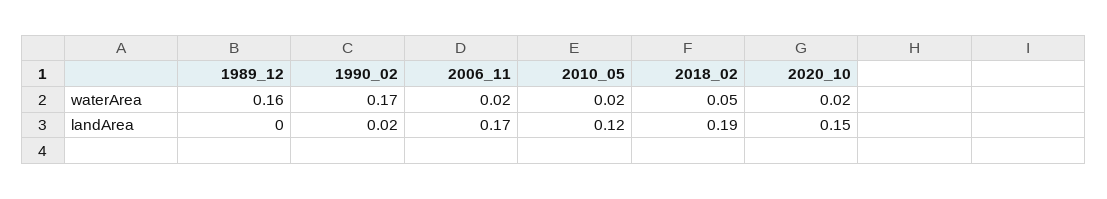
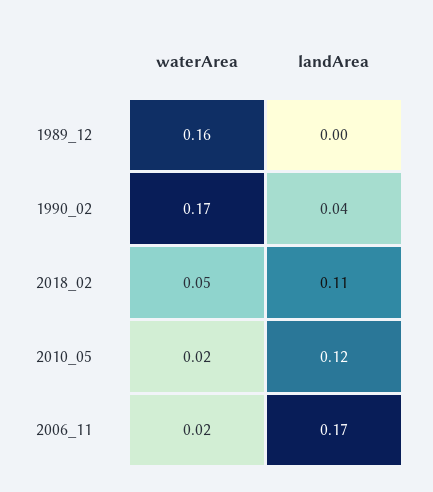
2020_10, waterArea: 0.02 -> none
1990_02, landArea: 0.02 -> 0.04
2018_02, landArea: 0.19 -> 0.11
2020_10, landArea: 0.15 -> none

